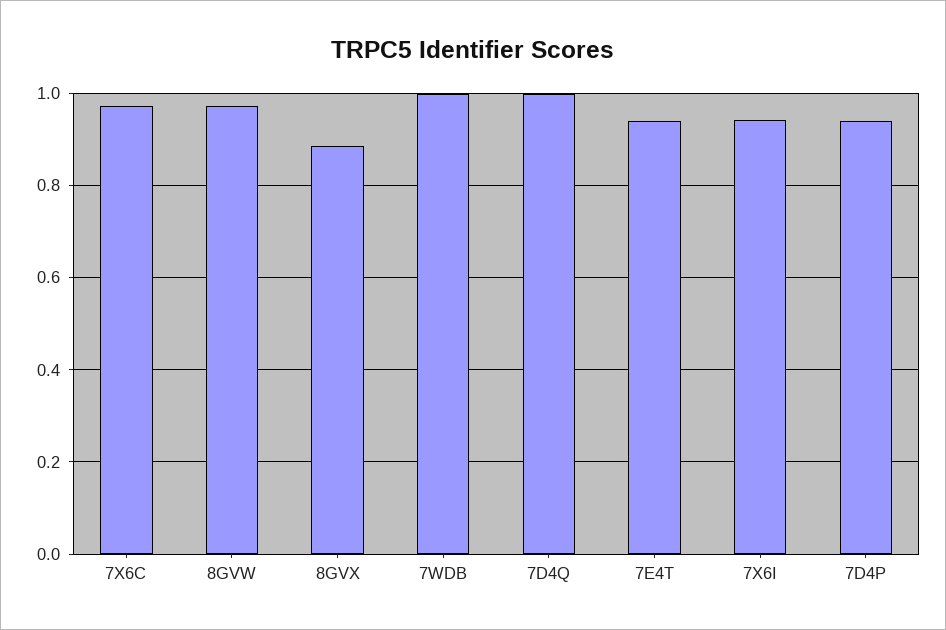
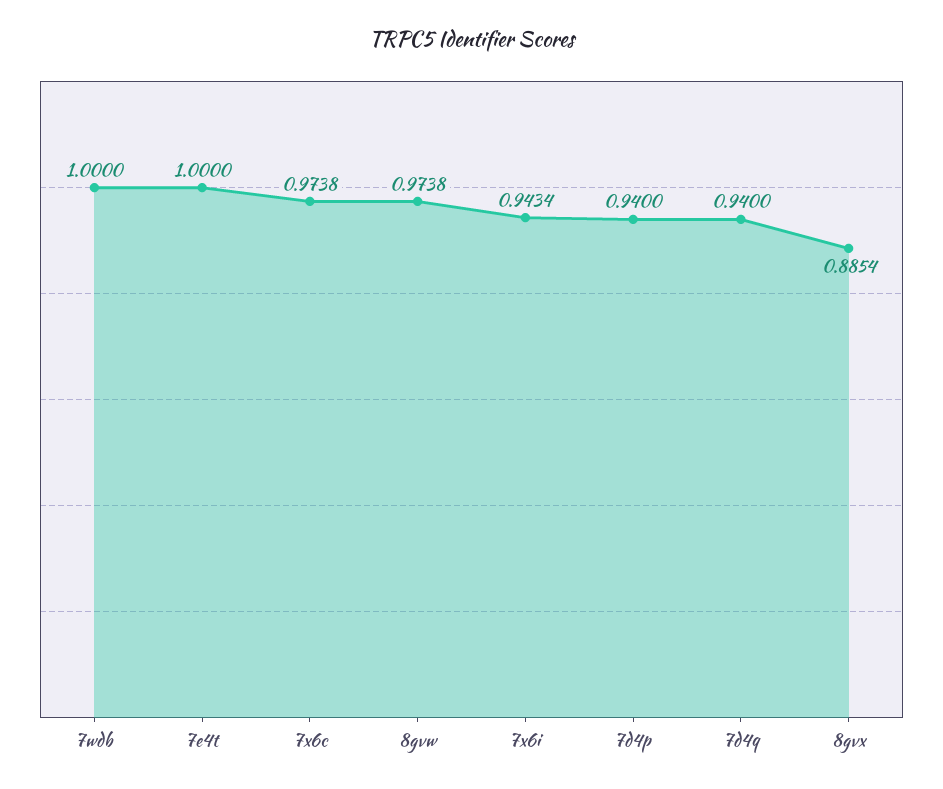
7D4Q: 1 -> 0.94
7E4T: 0.94 -> 1

